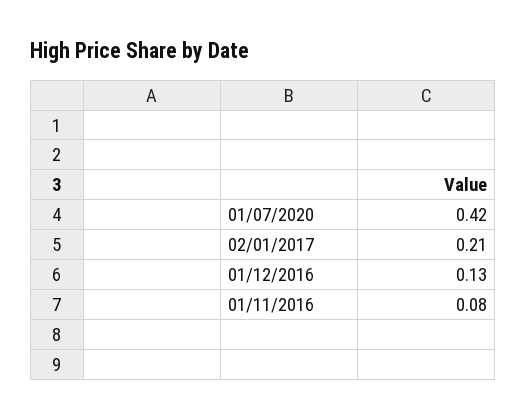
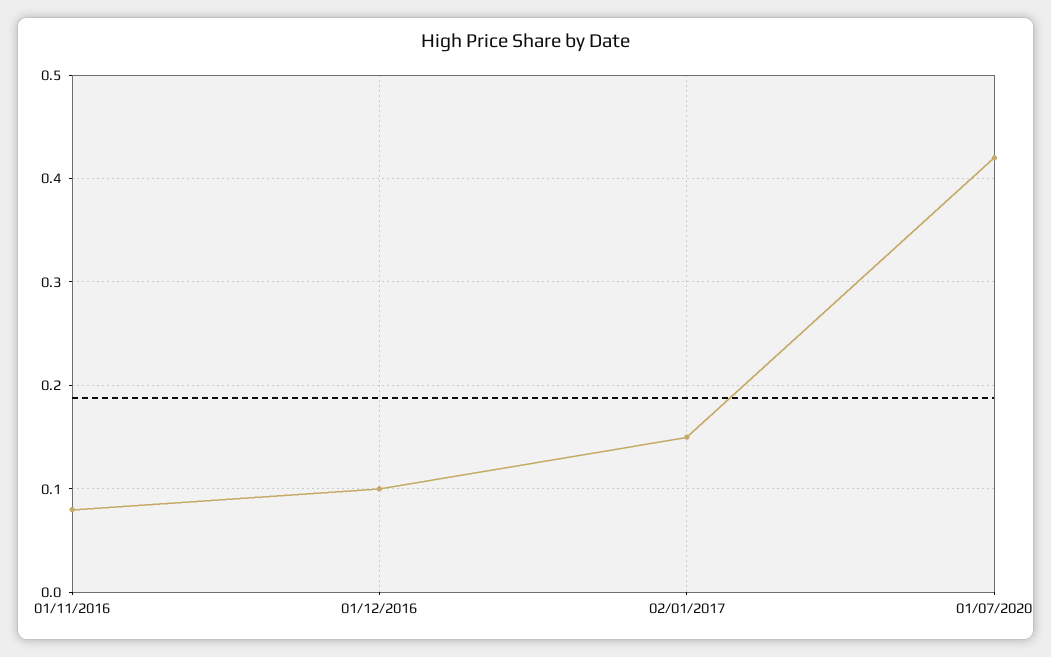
02/01/2017: 0.21 -> 0.15
01/12/2016: 0.13 -> 0.1

